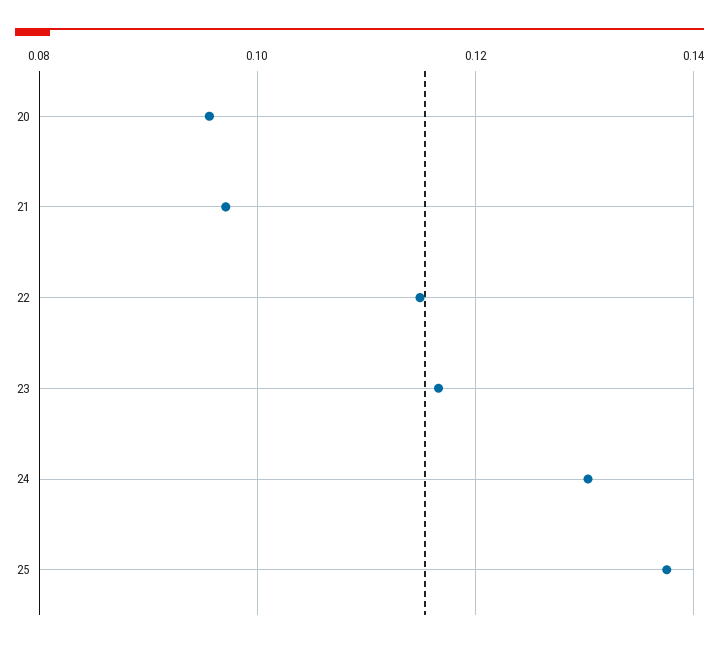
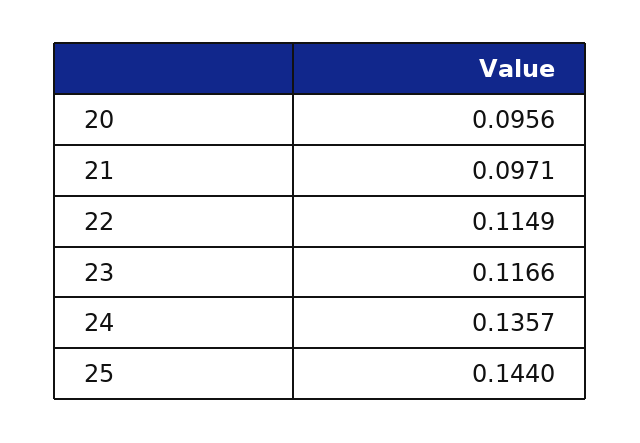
24: 0.13 -> 0.1357
25: 0.138 -> 0.144

